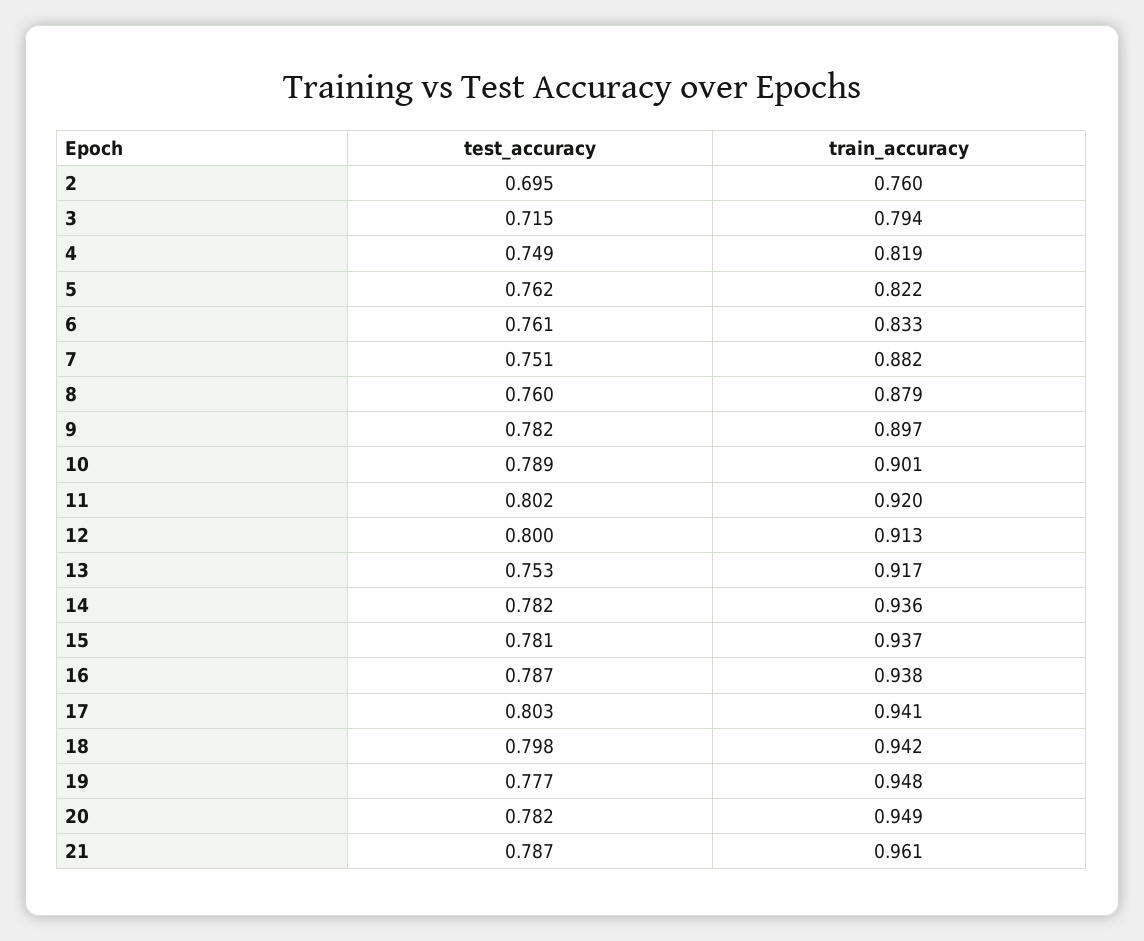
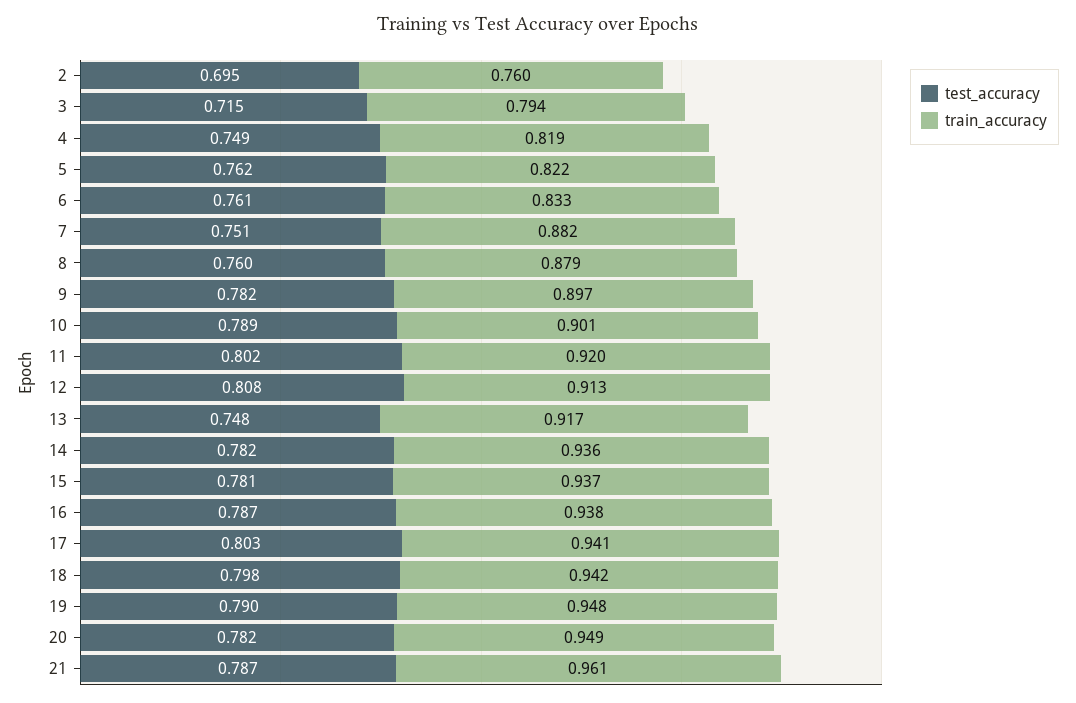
test_accuracy, 12: 0.8 -> 0.808
test_accuracy, 13: 0.753 -> 0.748
test_accuracy, 19: 0.777 -> 0.79

